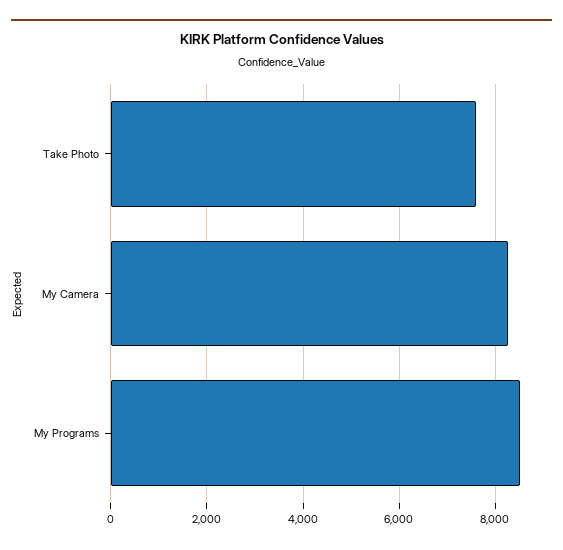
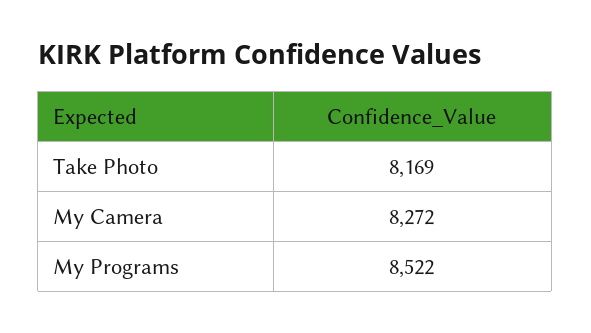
Take Photo: 7600 -> 8169

